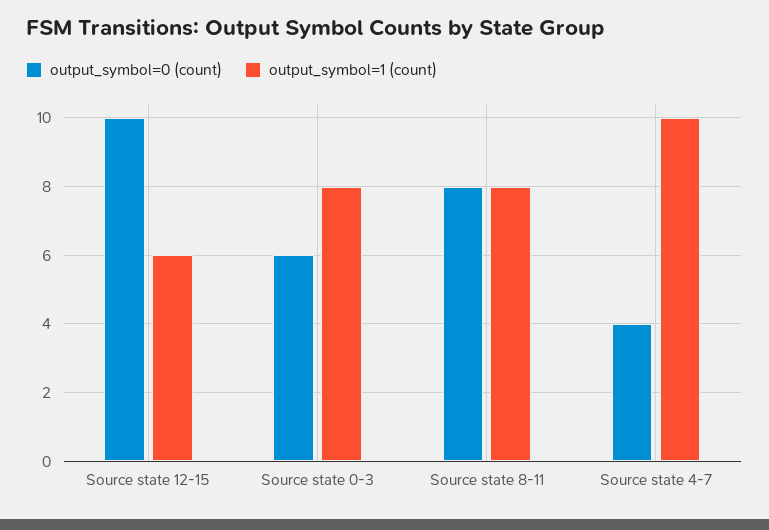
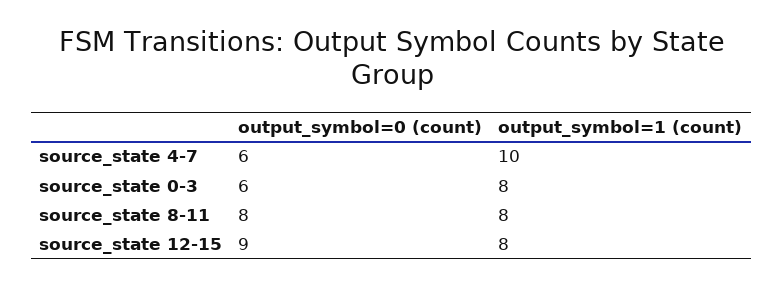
output_symbol=0 (count), Source state 12-15: 10 -> 9
output_symbol=1 (count), Source state 12-15: 6 -> 8
output_symbol=0 (count), Source state 4-7: 4 -> 6

